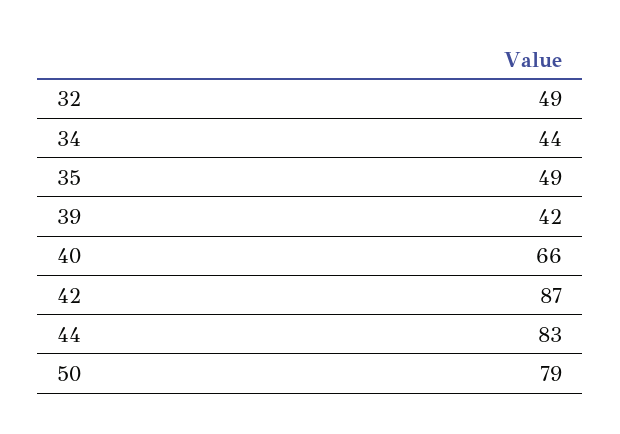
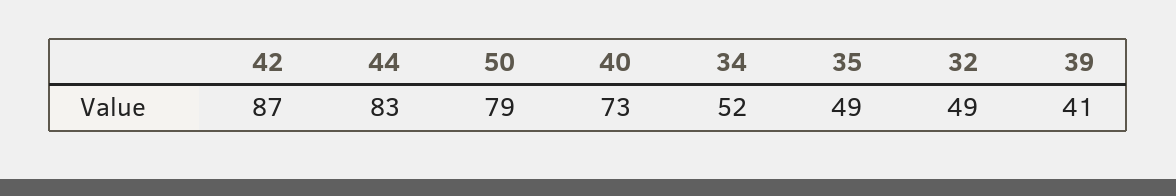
34: 44 -> 52
39: 42 -> 41
40: 66 -> 73

